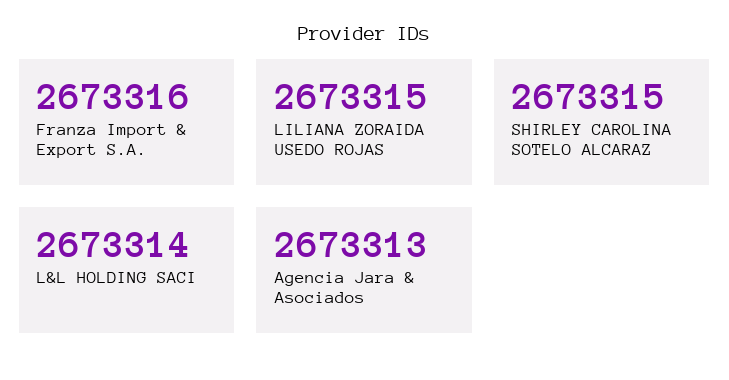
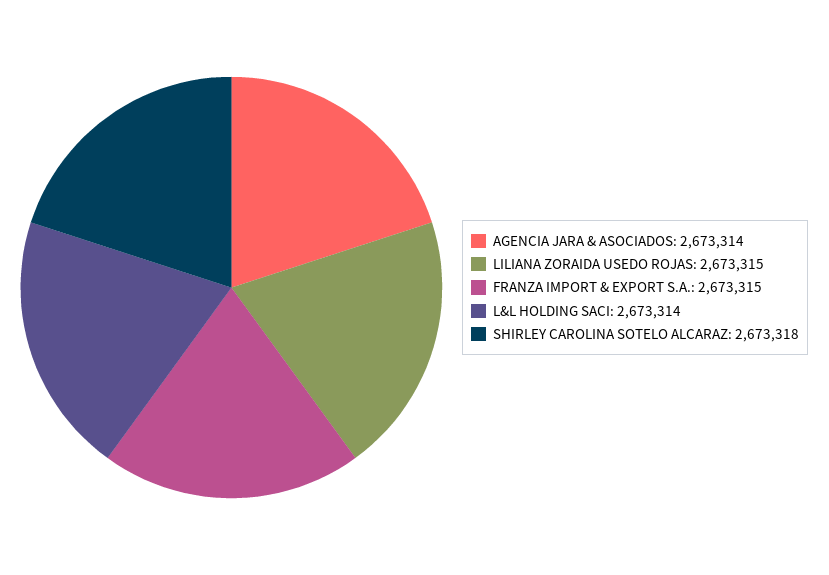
Franza Import & Export S.A.: 2673316 -> 2673315
SHIRLEY CAROLINA SOTELO ALCARAZ: 2673315 -> 2673318
Agencia Jara & Asociados: 2673313 -> 2673314

